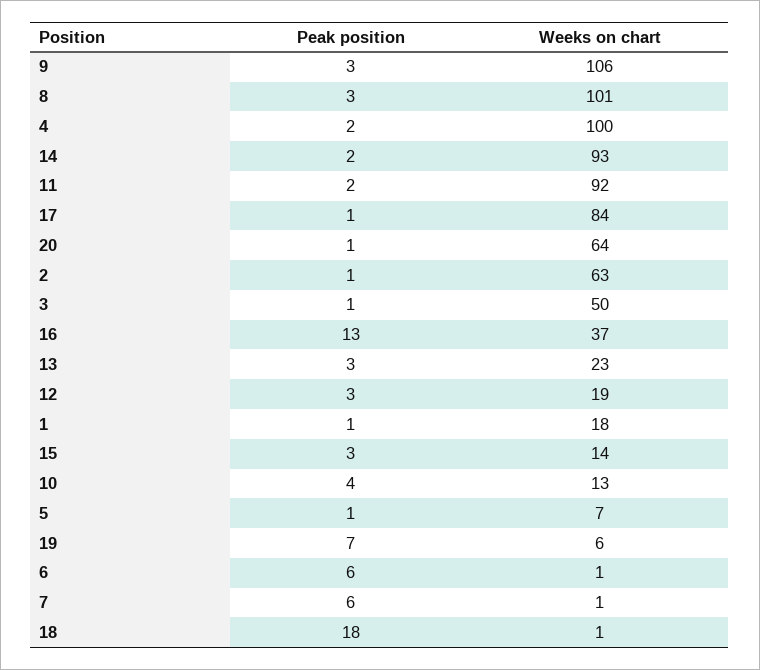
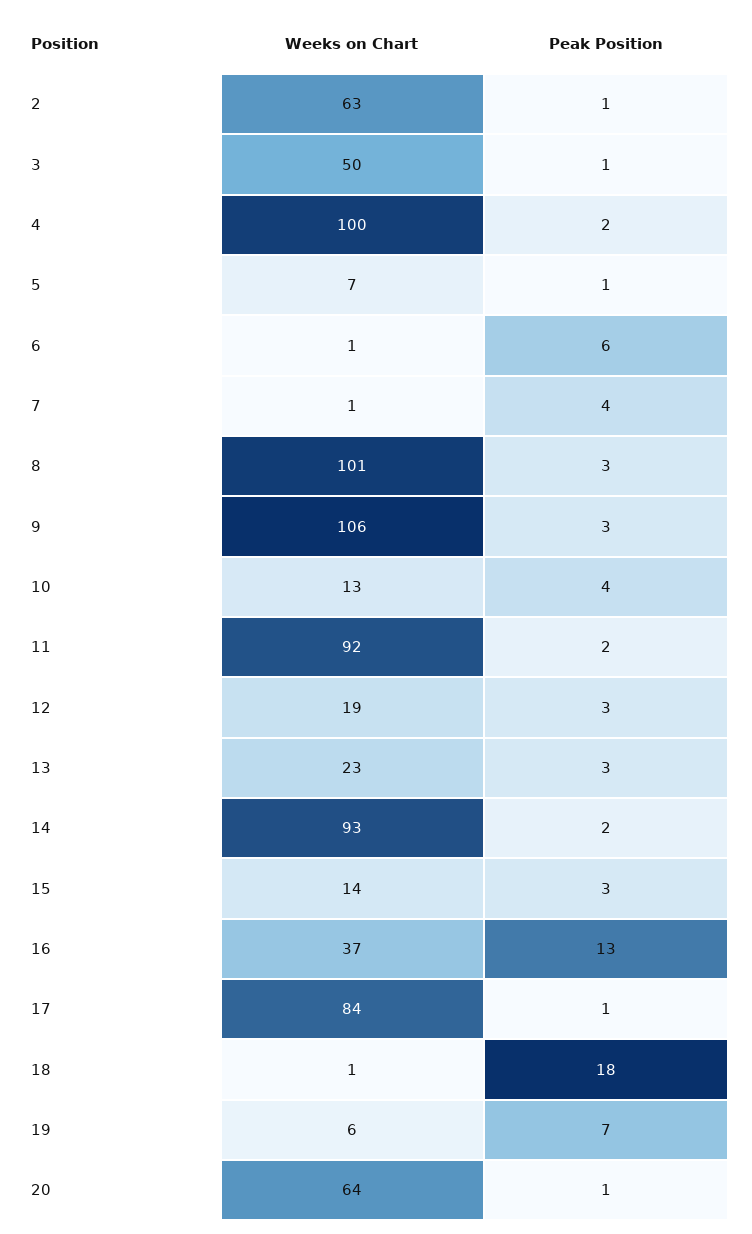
Peak position, 1: 1 -> none
Weeks on chart, 1: 18 -> none
Peak position, 7: 6 -> 4

